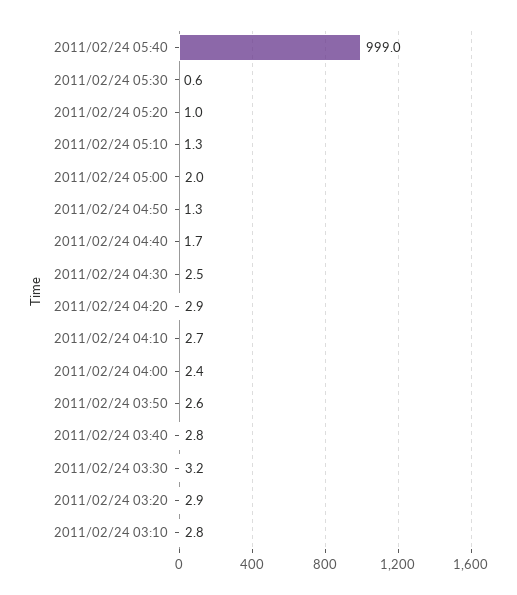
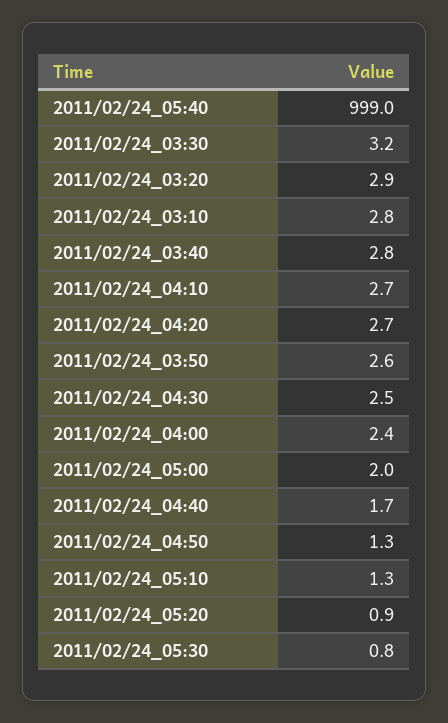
2011/02/24 05:30: 0.6 -> 0.8
2011/02/24 05:20: 1 -> 0.9
2011/02/24 04:20: 2.9 -> 2.7

